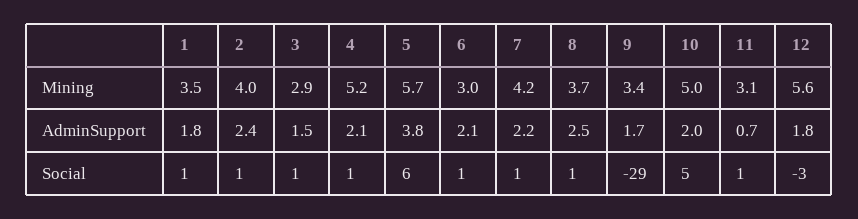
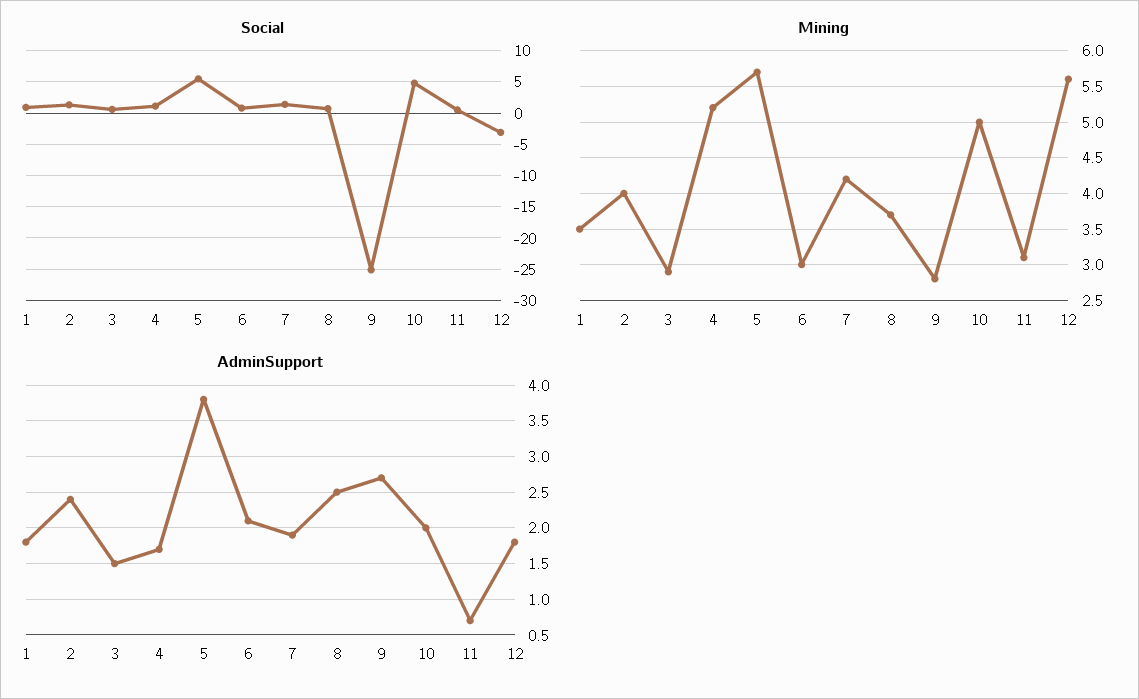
Mining, 9: 3.4 -> 2.8
AdminSupport, 4: 2.1 -> 1.7
AdminSupport, 7: 2.2 -> 1.9
AdminSupport, 9: 1.7 -> 2.7
Social, 9: -29 -> -25

